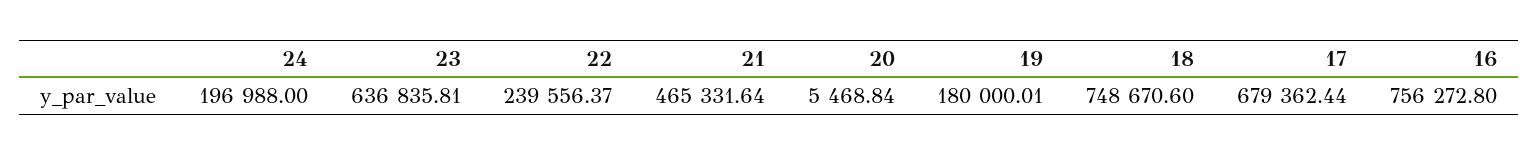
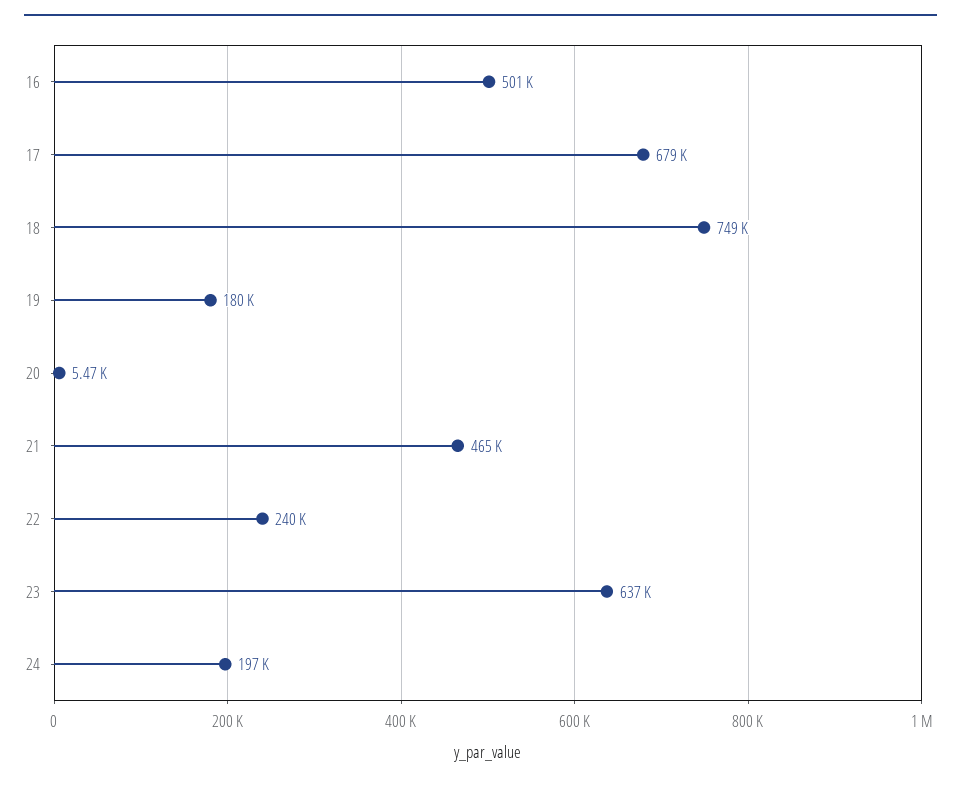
16: 756272.8 -> 501000

